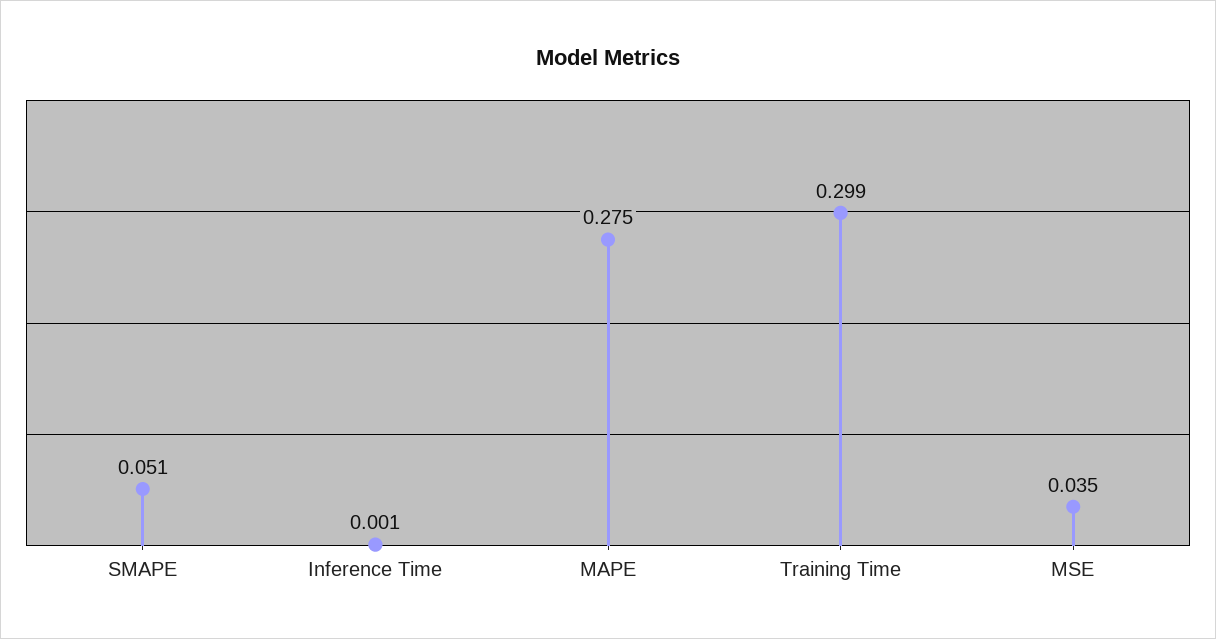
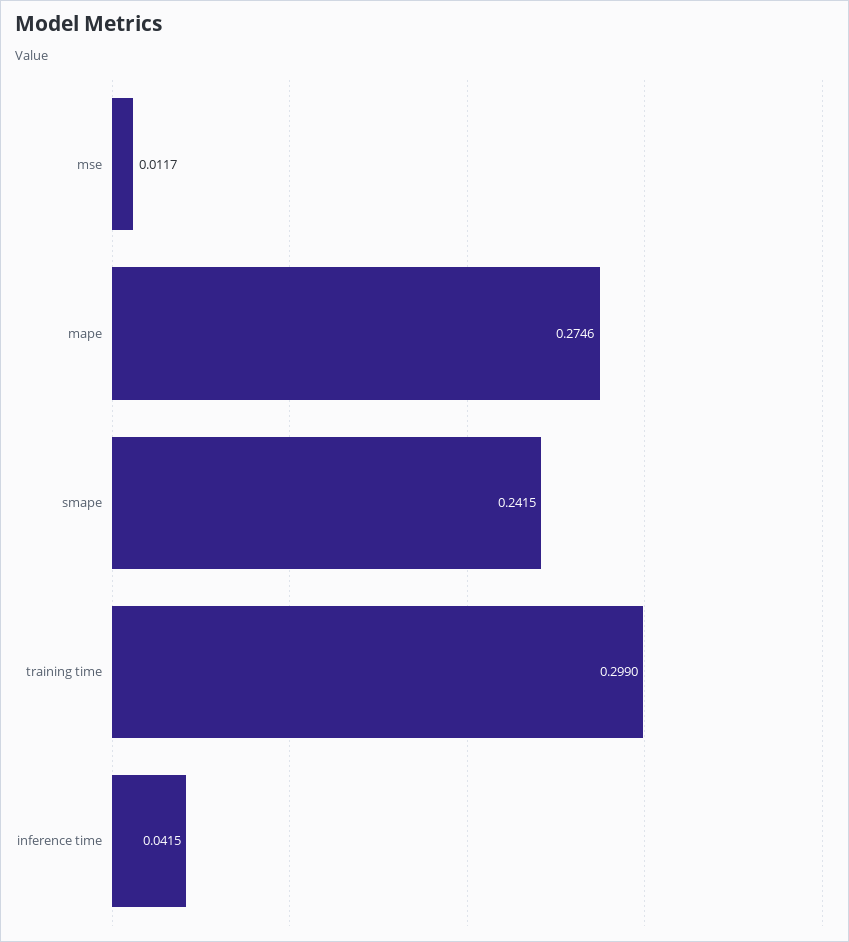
SMAPE: 0.051 -> 0.2415
Inference Time: 0.001 -> 0.0415
MSE: 0.035 -> 0.0117

